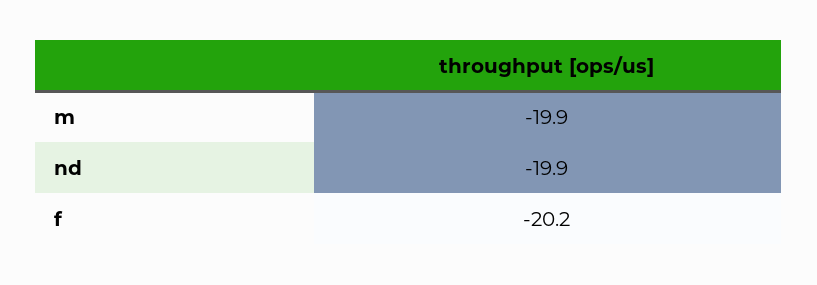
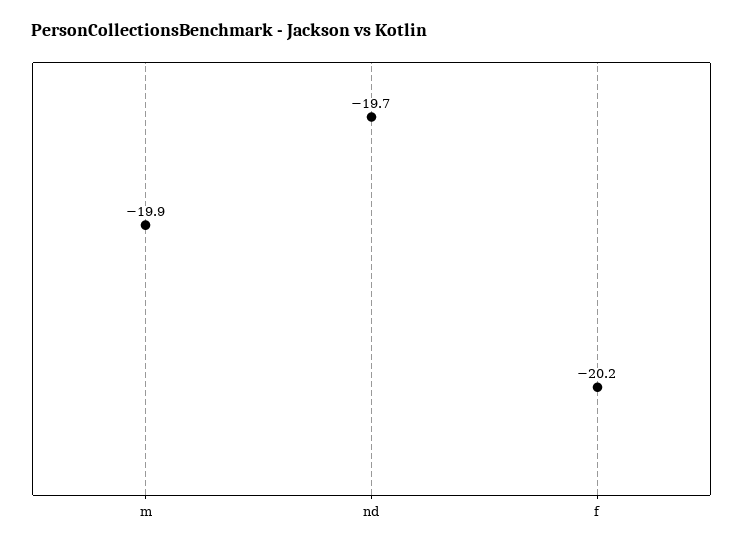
nd: -19.9 -> -19.7

